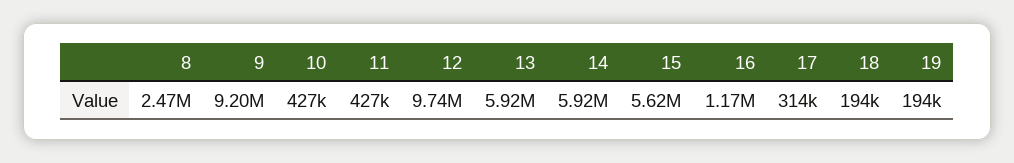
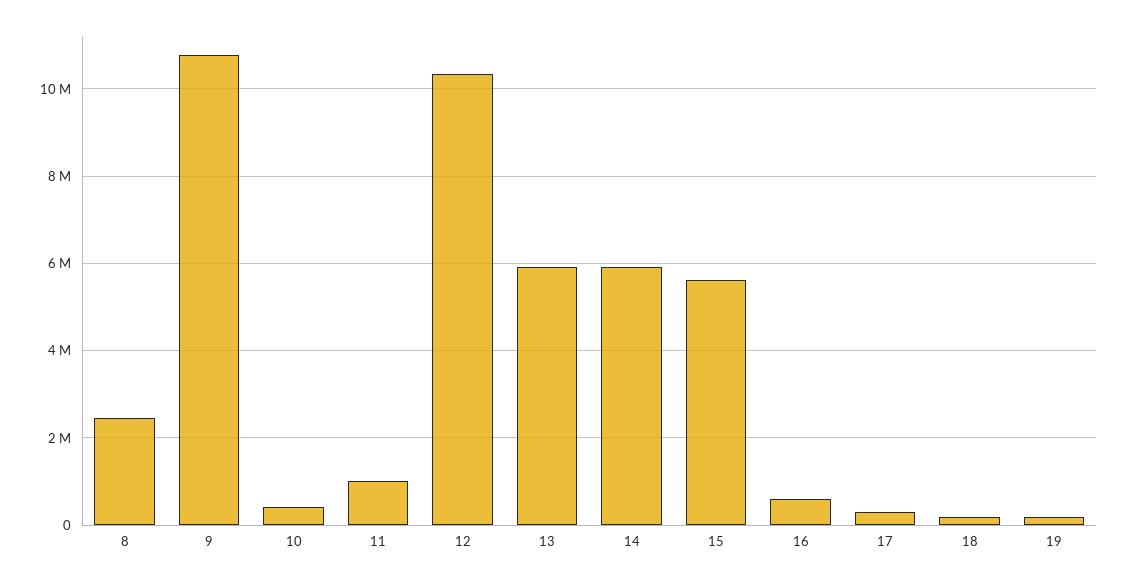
9: 9200000 -> 10800000
11: 427000 -> 1000000
12: 9740000 -> 10400000
16: 1170000 -> 600000

